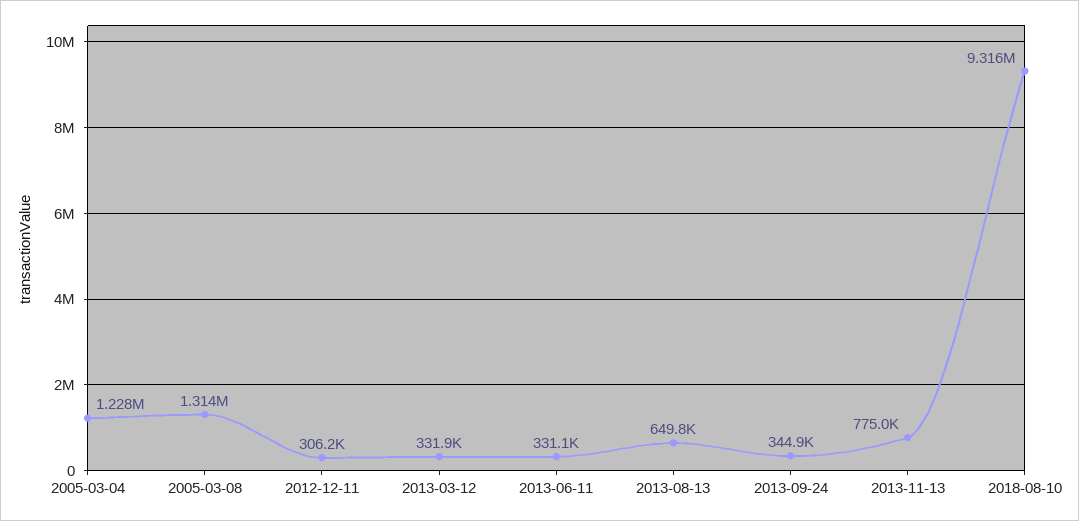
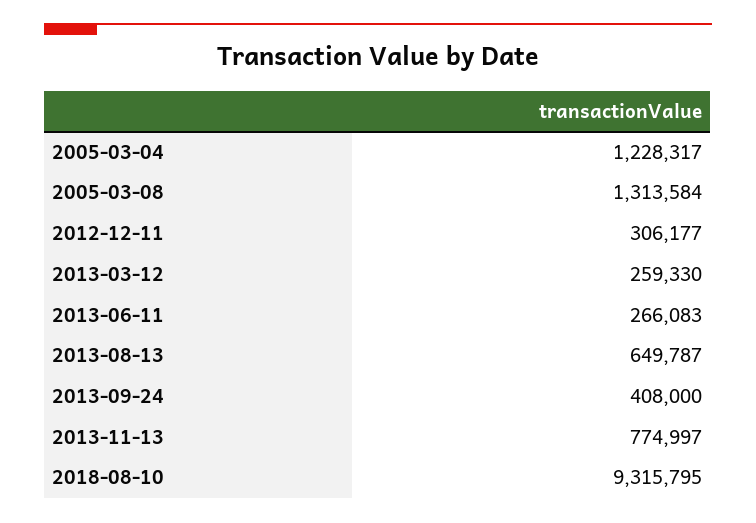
2013-03-12: 331900 -> 259330
2013-06-11: 331100 -> 266083
2013-09-24: 344900 -> 408000

